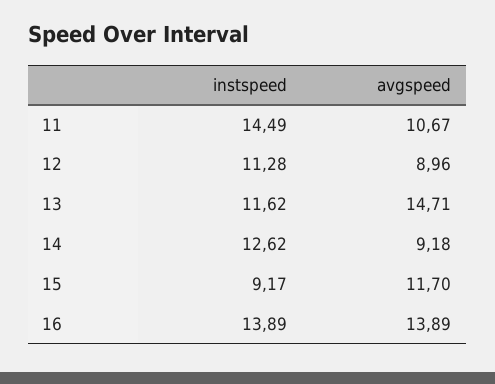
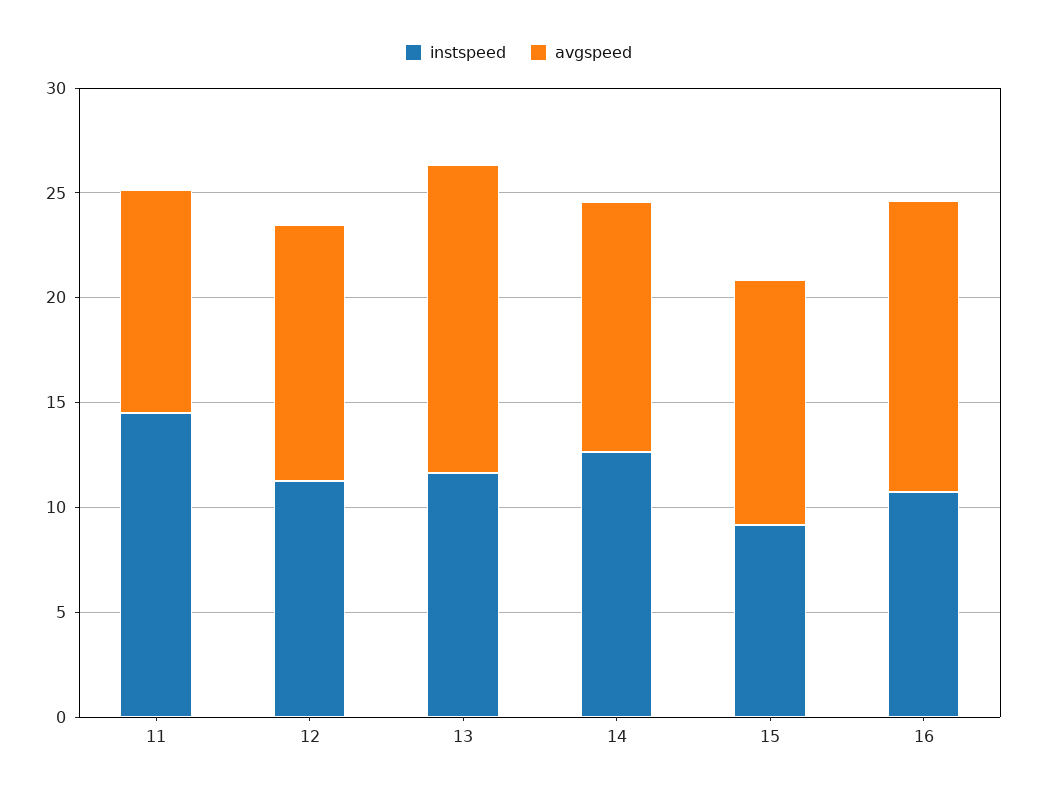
avgspeed, 12: 8.96 -> 12
avgspeed, 14: 9.18 -> 12
instspeed, 16: 13.89 -> 11

